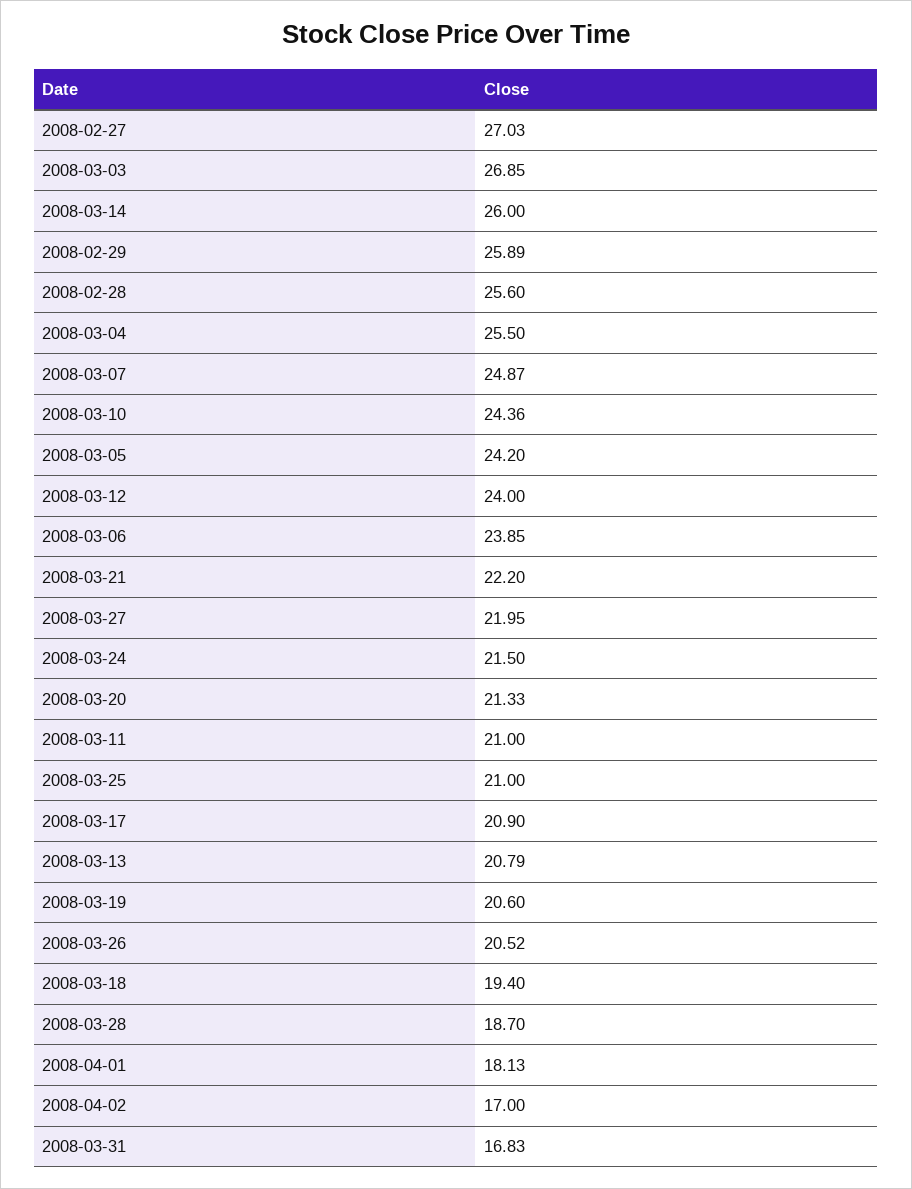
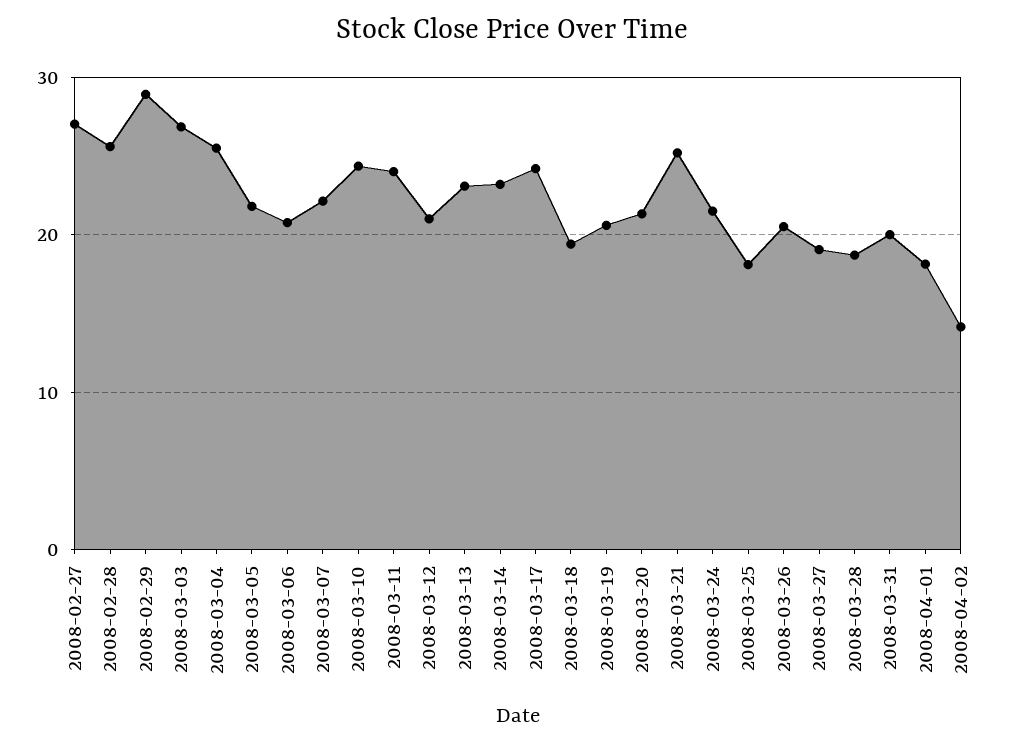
2008-03-14: 26 -> 23
2008-02-29: 25.89 -> 29
2008-03-07: 24.87 -> 22
2008-03-05: 24.2 -> 22
2008-03-12: 24 -> 21
2008-03-06: 23.85 -> 21
2008-03-21: 22.2 -> 25
2008-03-27: 21.95 -> 19
2008-03-11: 21 -> 24
2008-03-25: 21 -> 18
2008-03-17: 20.9 -> 24
2008-03-13: 20.79 -> 23
2008-04-02: 17 -> 14
2008-03-31: 16.83 -> 20

